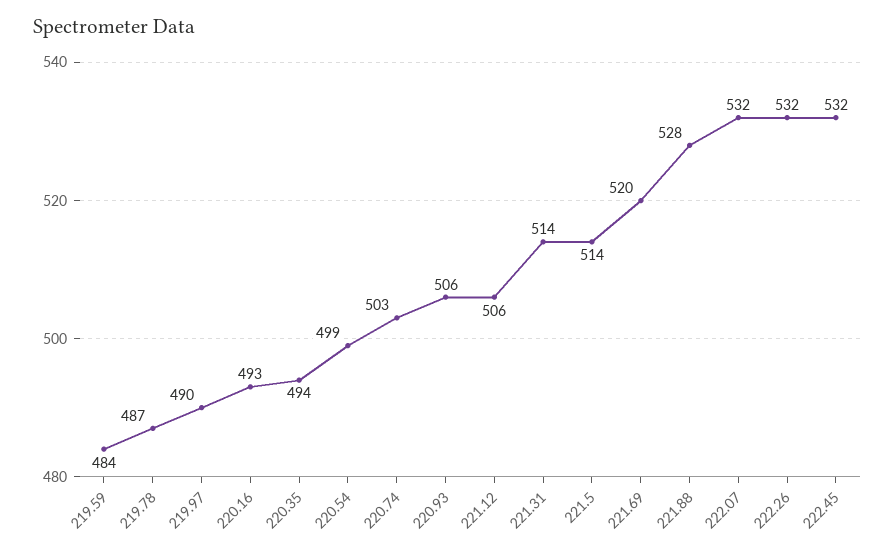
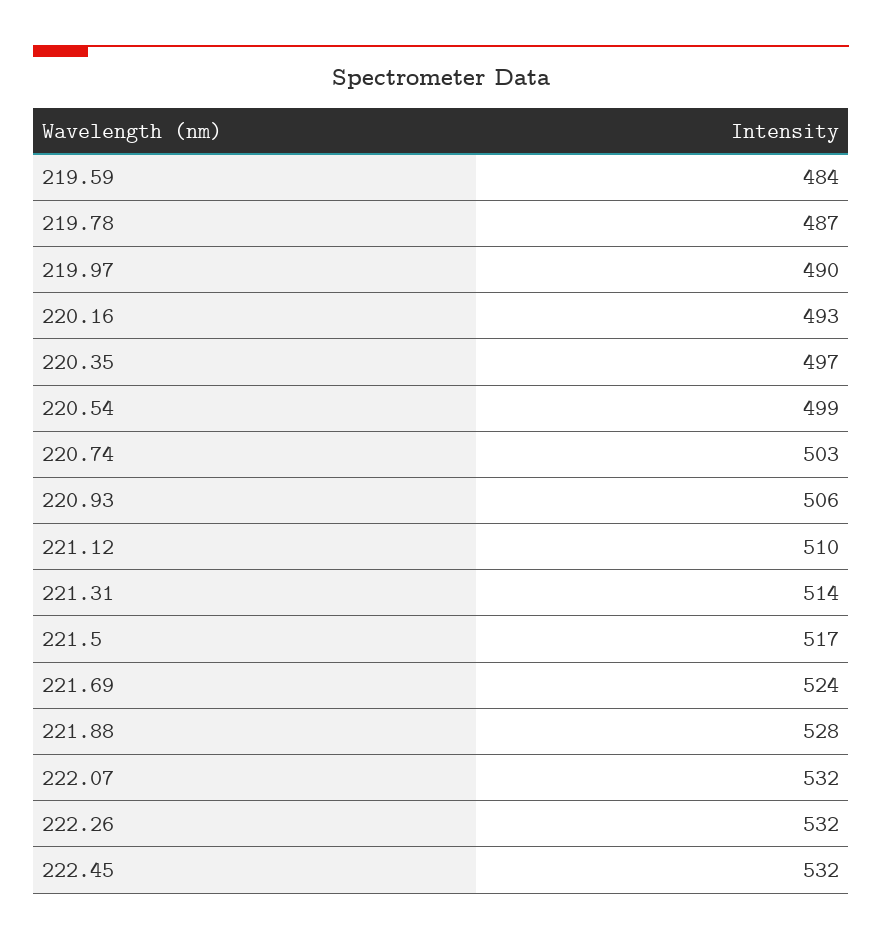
220.35: 494 -> 497
221.12: 506 -> 510
221.5: 514 -> 517
221.69: 520 -> 524

